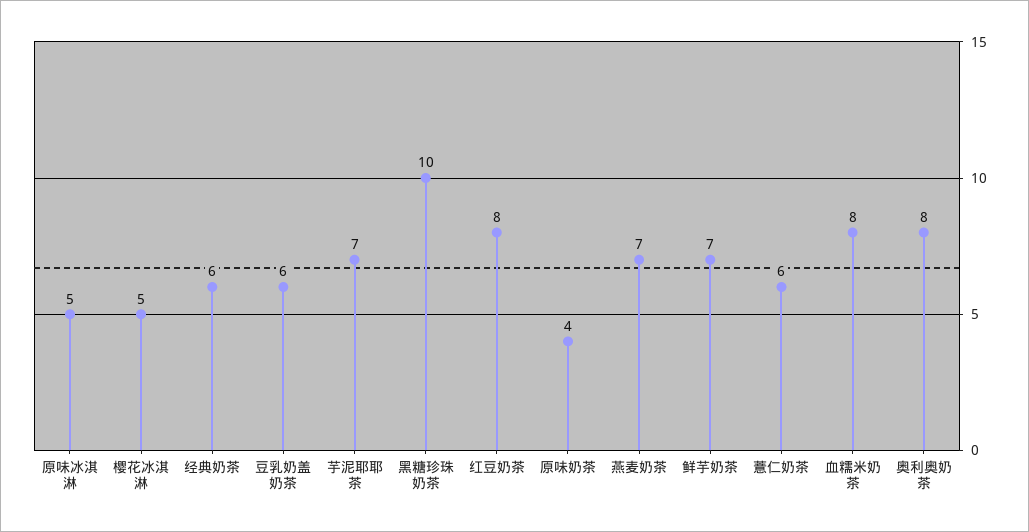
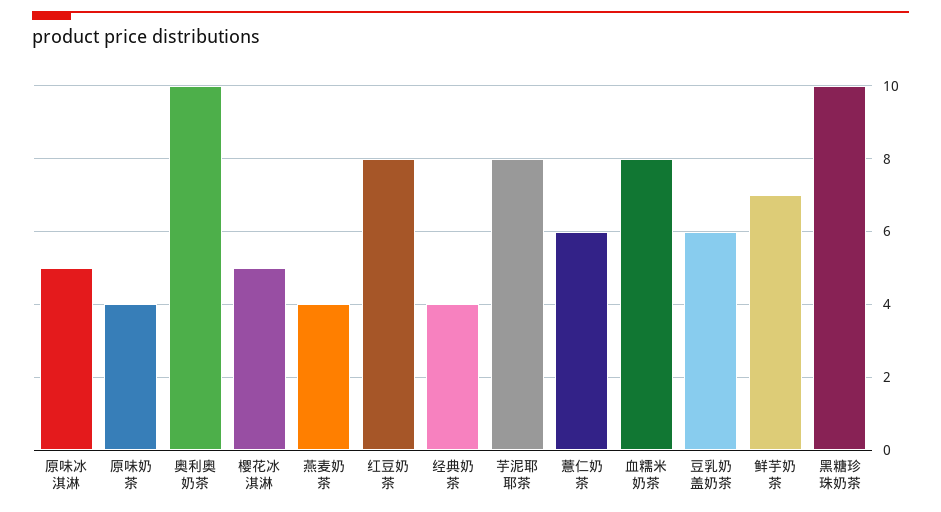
经典奶茶: 6 -> 4
芋泥耶耶茶: 7 -> 8
燕麦奶茶: 7 -> 4
奥利奥奶茶: 8 -> 10

